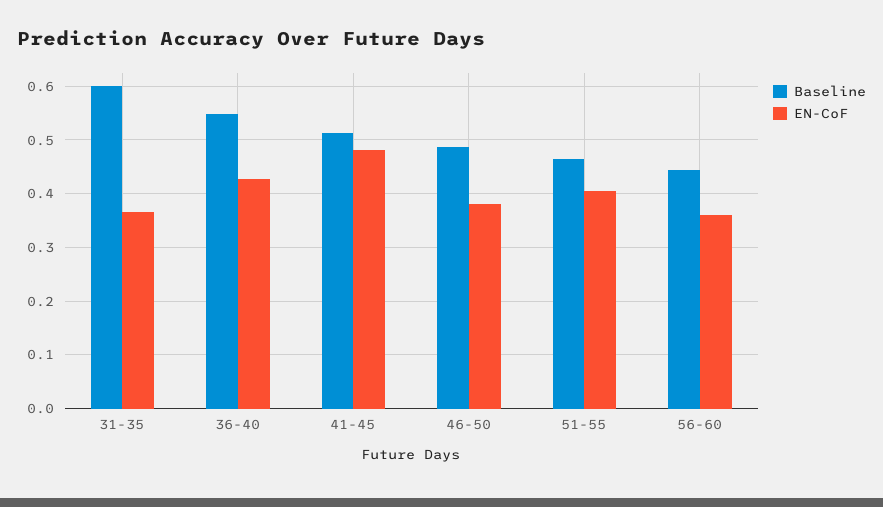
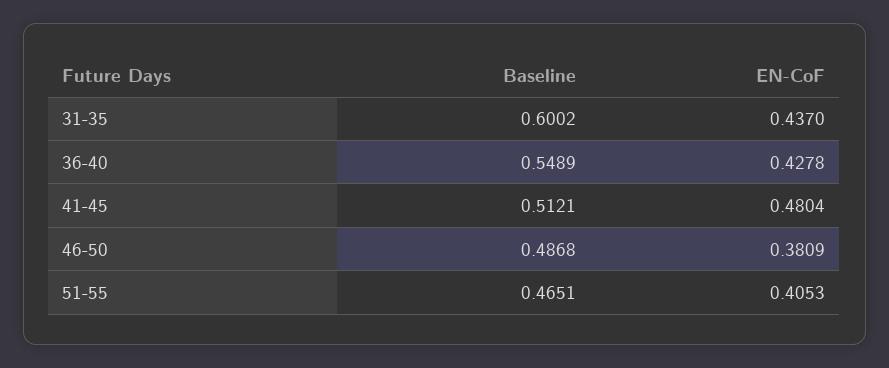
EN-CoF, 31-35: 0.36 -> 0.437
Baseline, 56-60: 0.44 -> none
EN-CoF, 56-60: 0.36 -> none

